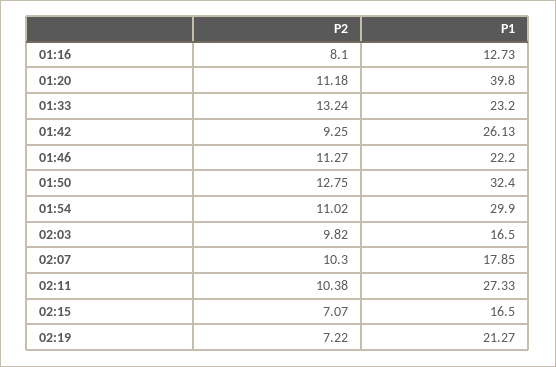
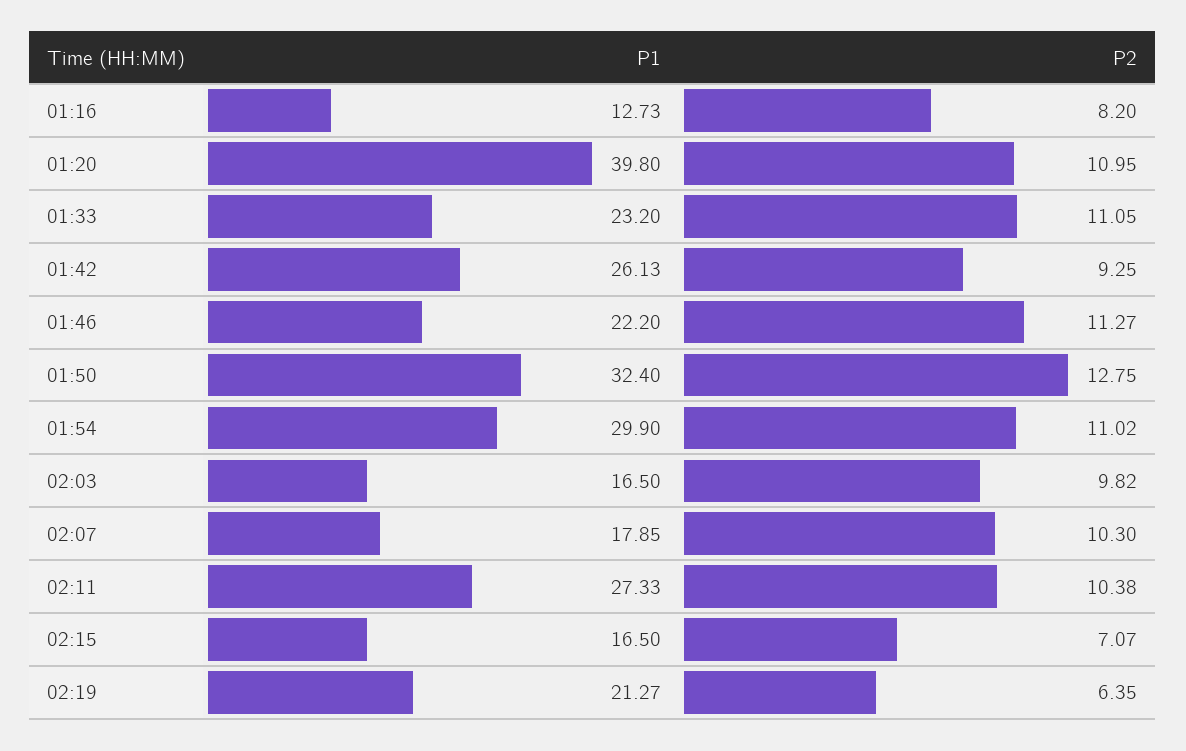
P2, 01:16: 8.1 -> 8.2
P2, 01:20: 11.18 -> 10.95
P2, 01:33: 13.24 -> 11.05
P2, 02:19: 7.22 -> 6.35

